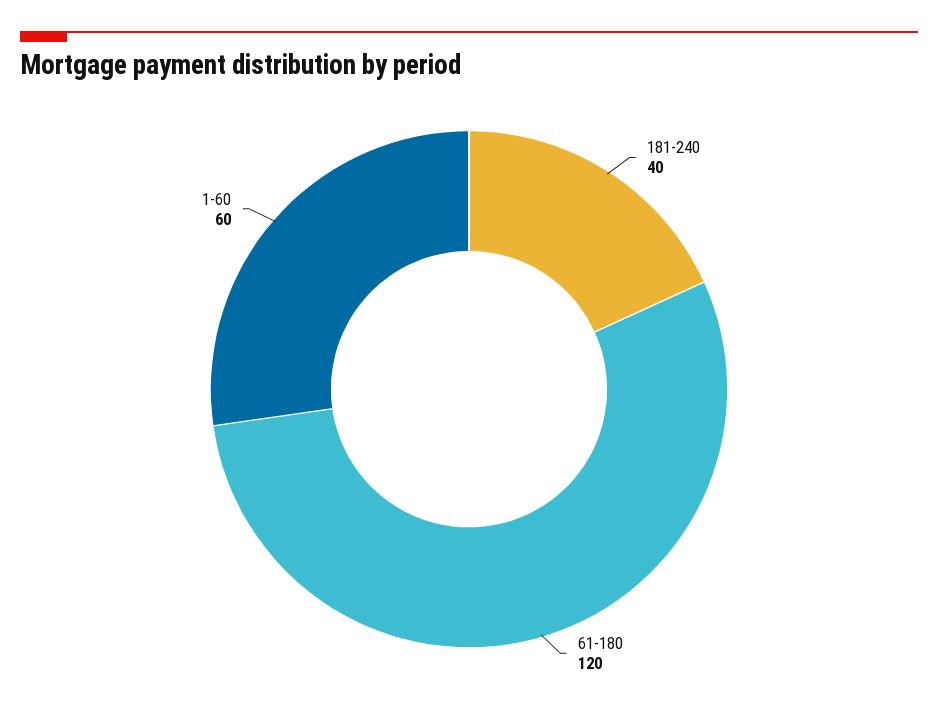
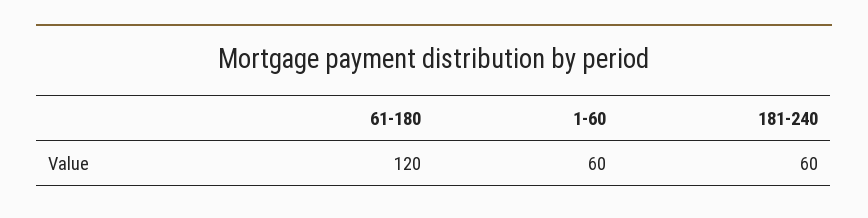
181-240: 40 -> 60

